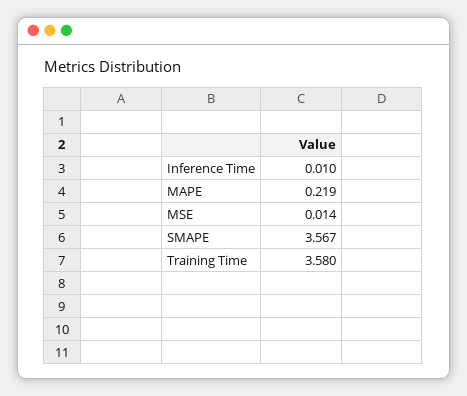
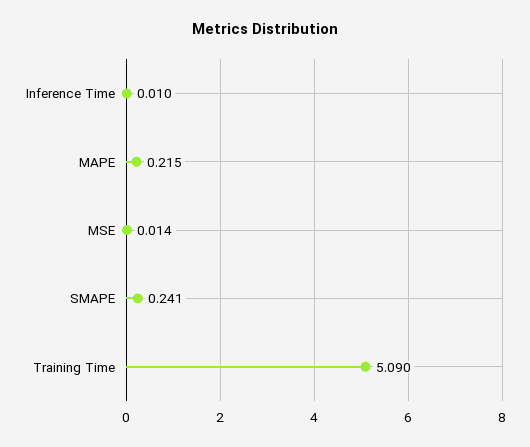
MAPE: 0.219 -> 0.215
SMAPE: 3.567 -> 0.241
Training Time: 3.58 -> 5.09

